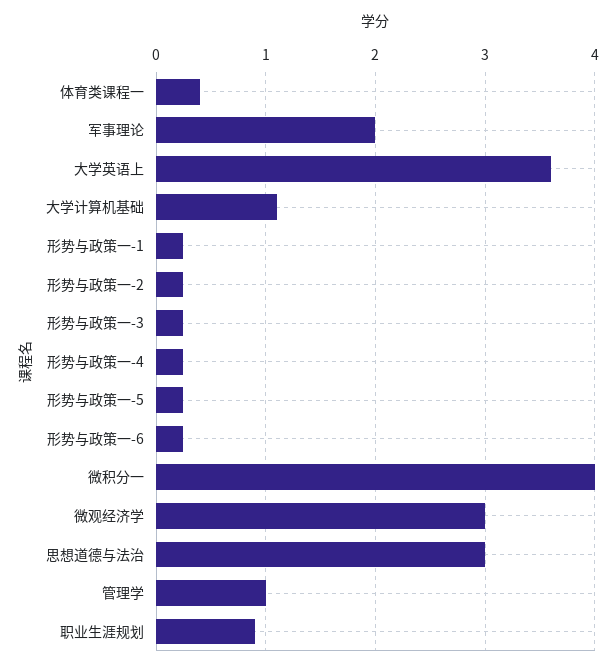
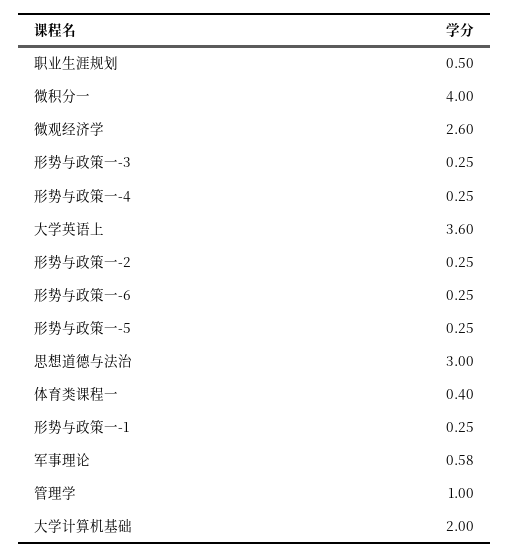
军事理论: 2 -> 0.58
大学计算机基础: 1.1 -> 2
微观经济学: 3 -> 2.6
职业生涯规划: 0.9 -> 0.5

